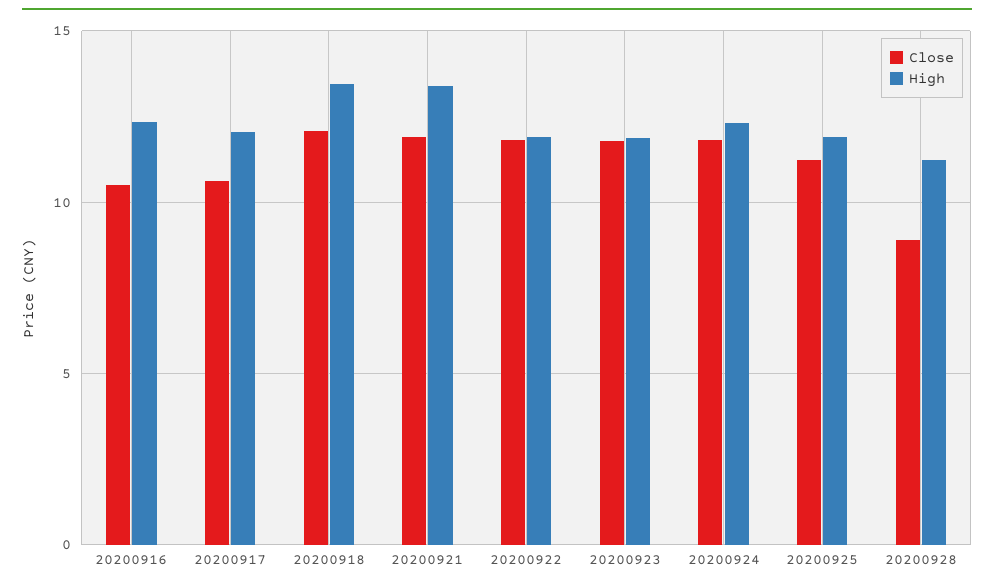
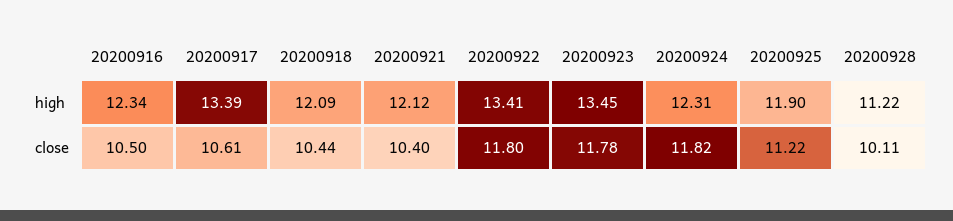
High, 20200917: 12 -> 13.39
Close, 20200918: 12 -> 10.44
High, 20200918: 13.5 -> 12.09
Close, 20200921: 12 -> 10.4
High, 20200921: 13.5 -> 12.12
High, 20200922: 12 -> 13.41
High, 20200923: 12 -> 13.45
Close, 20200928: 9 -> 10.11

